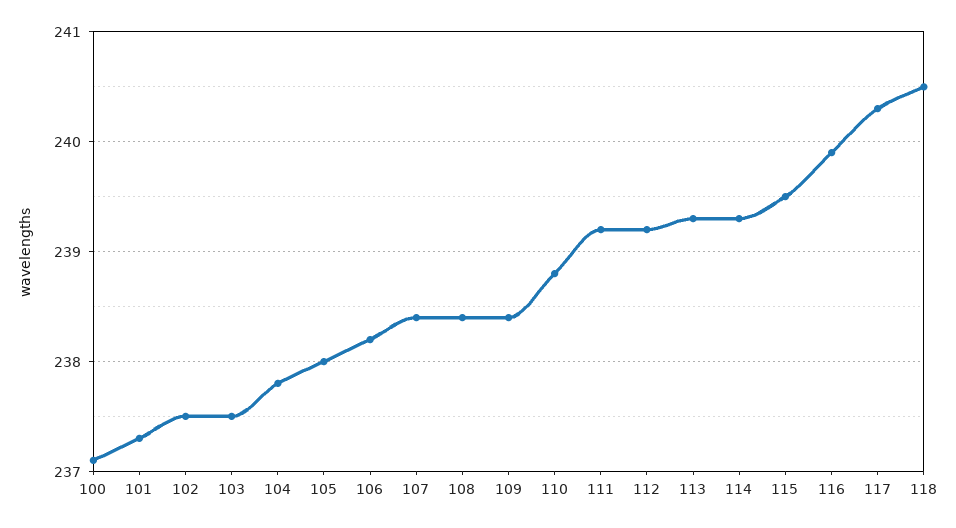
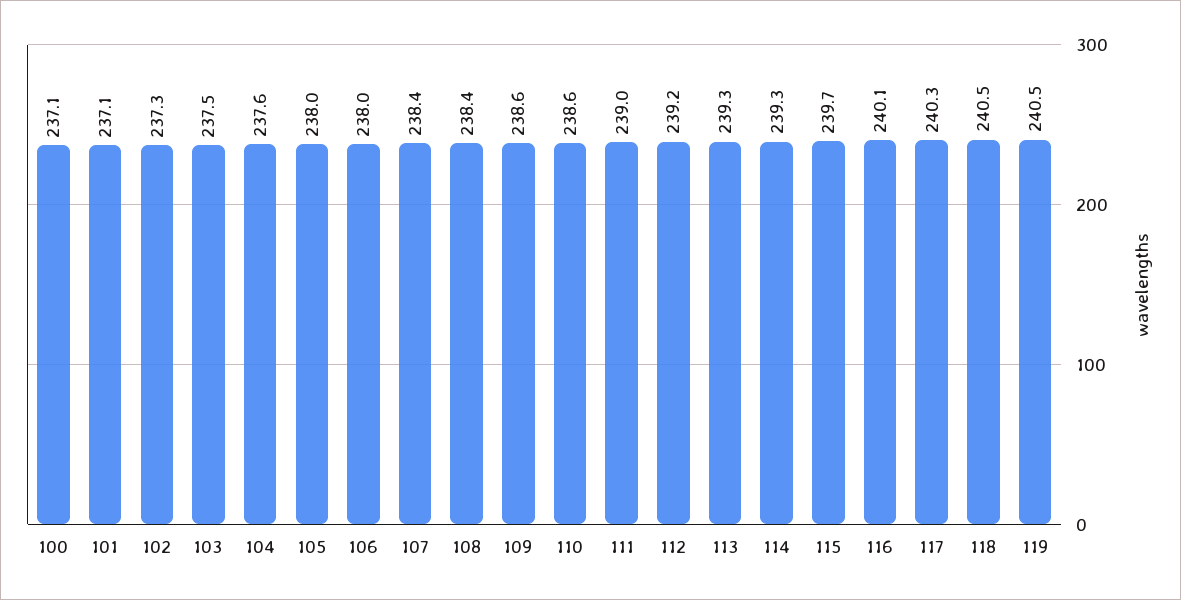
101: 237.3 -> 237.1
102: 237.5 -> 237.3
104: 237.8 -> 237.6
106: 238.2 -> 238
109: 238.4 -> 238.6
110: 238.8 -> 238.6
111: 239.2 -> 239
115: 239.5 -> 239.7
116: 239.9 -> 240.1
119: none -> 240.5

